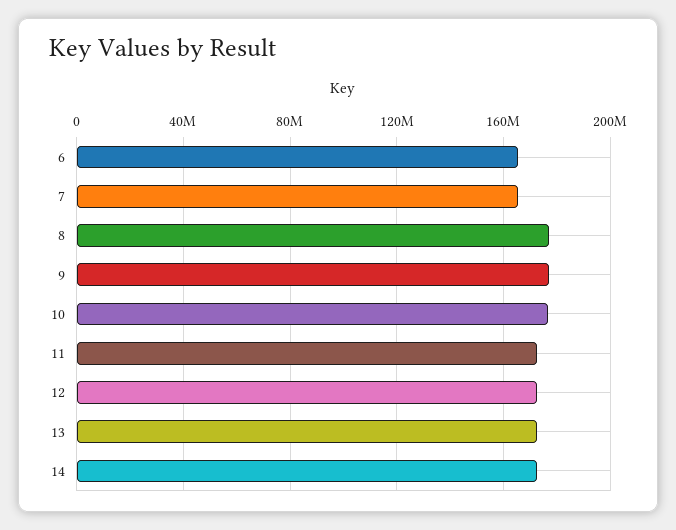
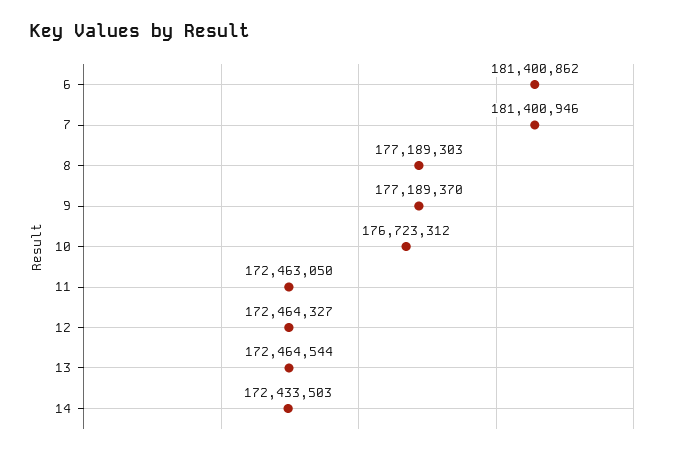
6: 165000000 -> 181400862
7: 165000000 -> 181400946

